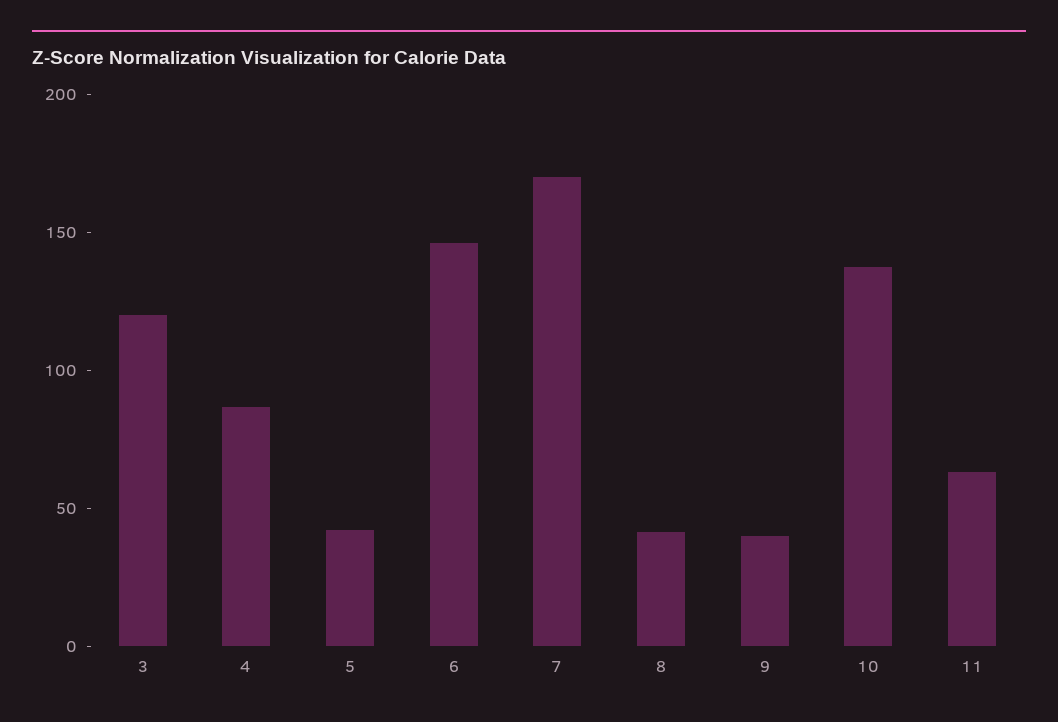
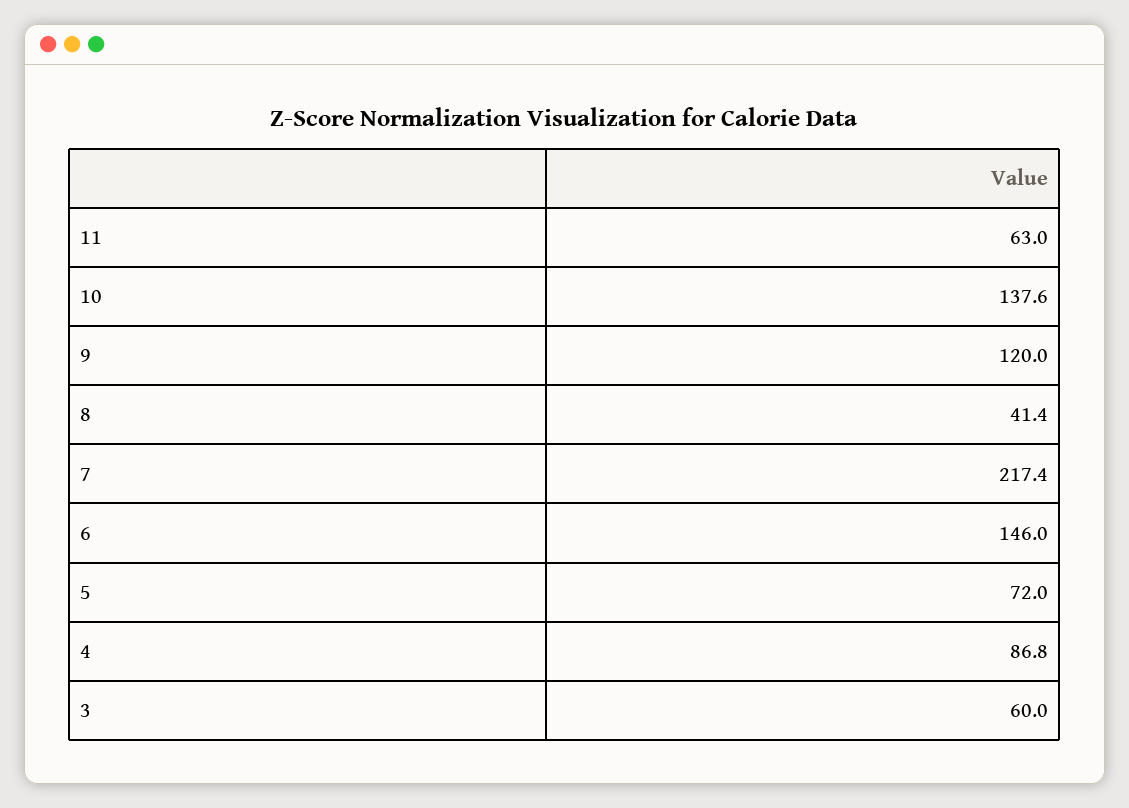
3: 120 -> 60
5: 40 -> 72
7: 170 -> 217.4
9: 40 -> 120

